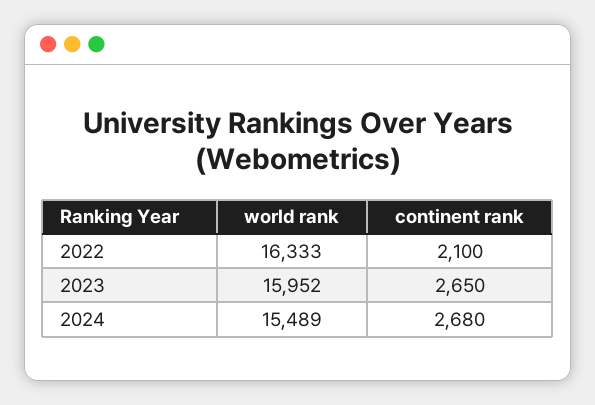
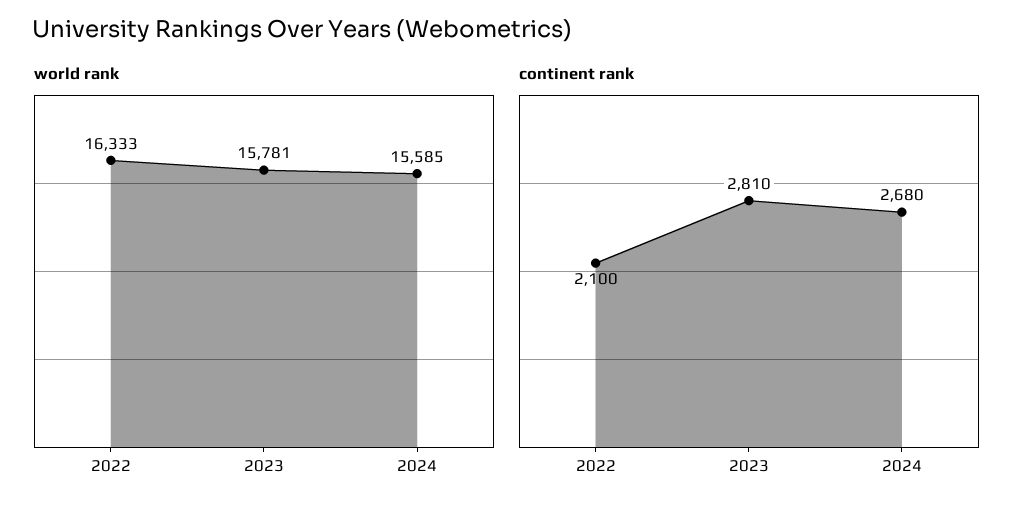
world rank, 2023: 15952 -> 15781
continent rank, 2023: 2650 -> 2810
world rank, 2024: 15489 -> 15585

